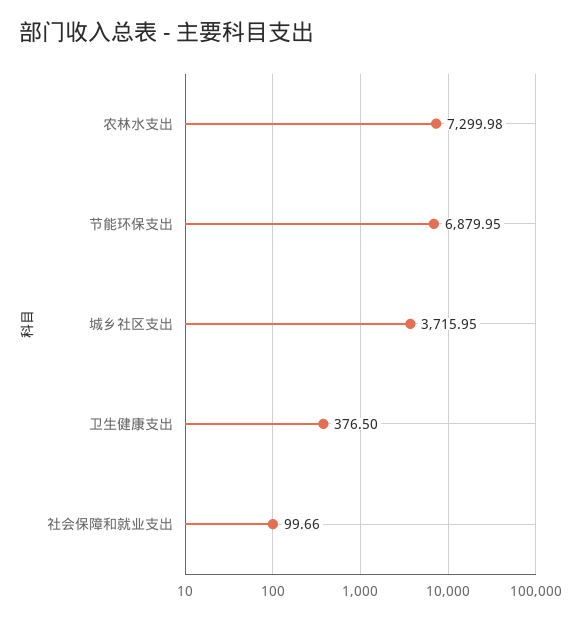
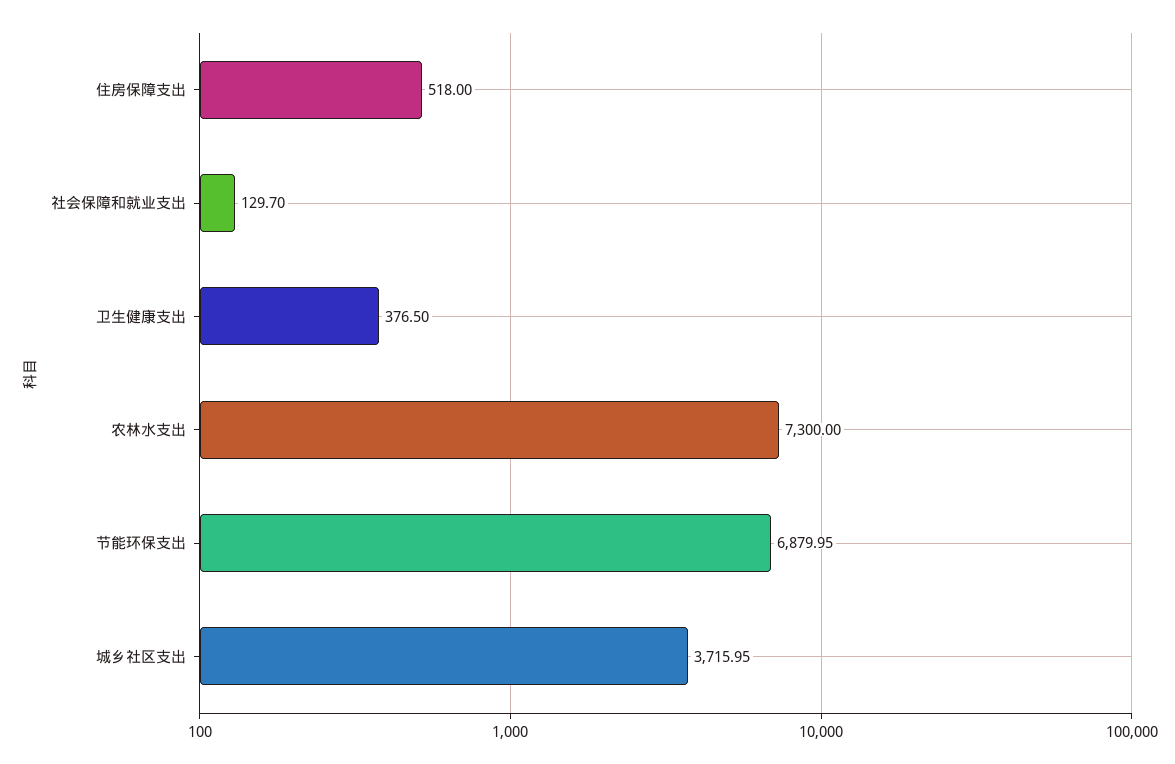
农林水支出: 7299.98 -> 7300
社会保障和就业支出: 99.66 -> 129.7
住房保障支出: none -> 518

